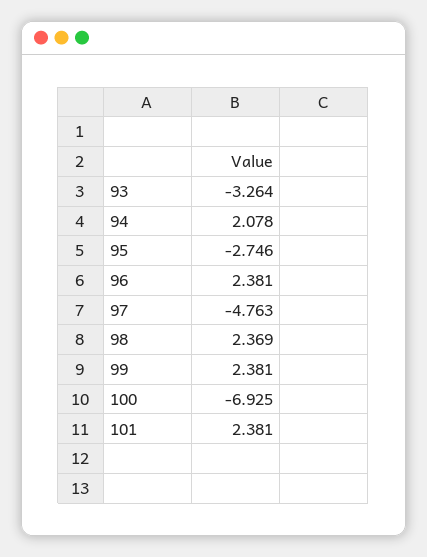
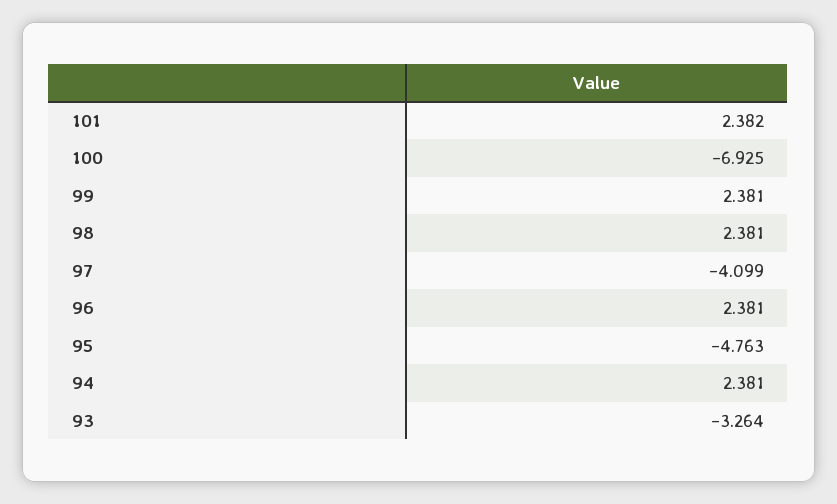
94: 2.078 -> 2.381
95: -2.746 -> -4.763
97: -4.763 -> -4.099
98: 2.369 -> 2.381
101: 2.381 -> 2.382

